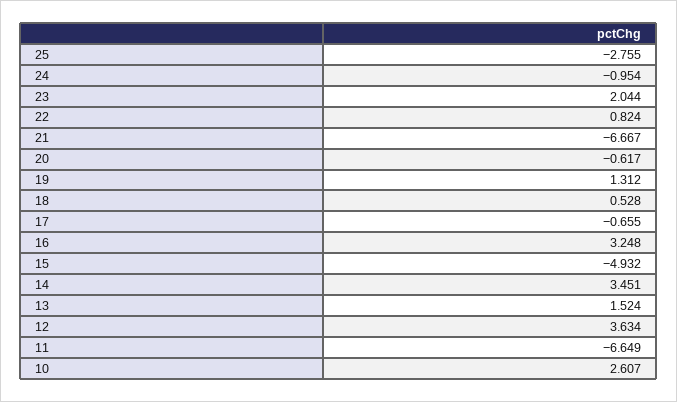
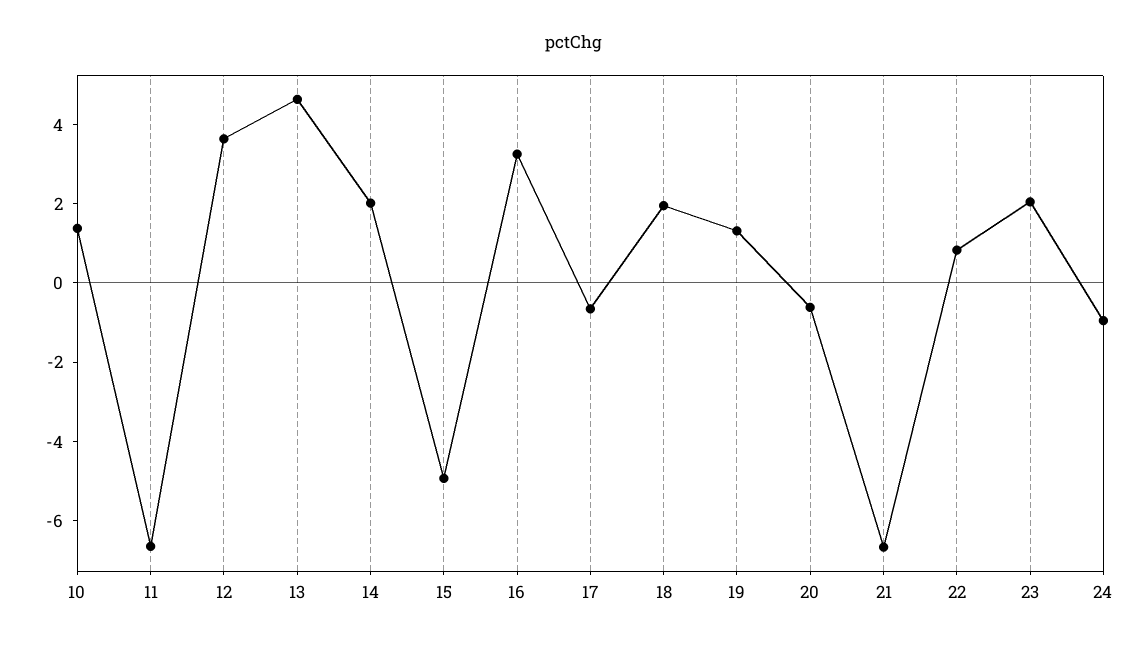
25: -2.755 -> none
18: 0.528 -> 2
14: 3.451 -> 2
13: 1.524 -> 4.5
10: 2.607 -> 1.5

